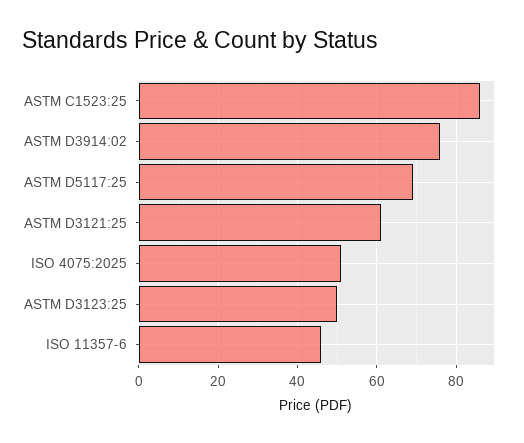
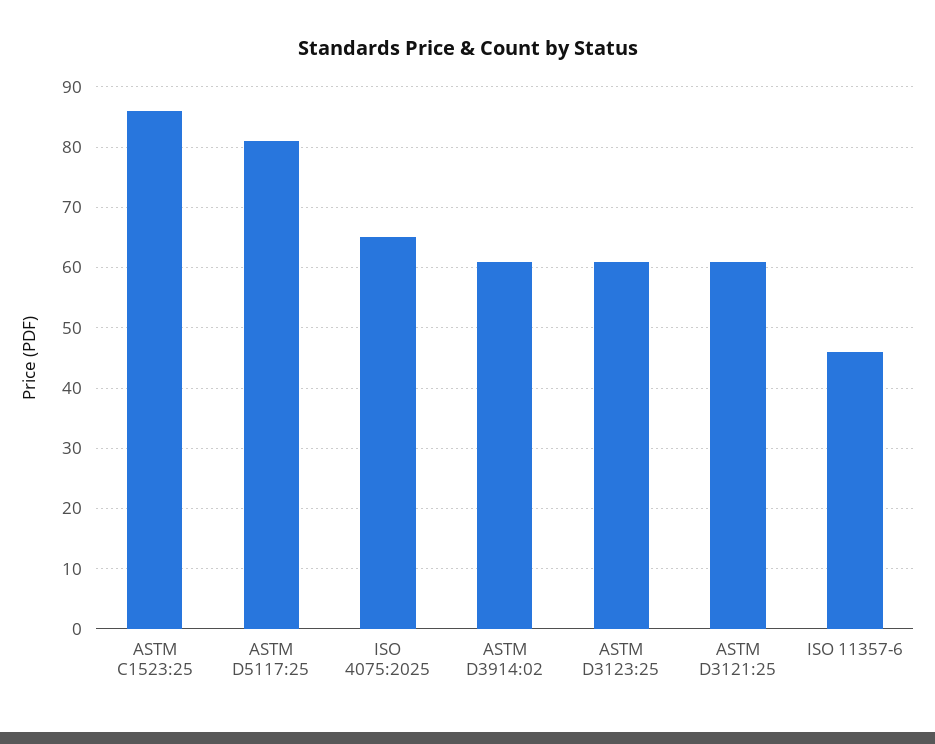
ASTM D3914:02: 75 -> 61
ASTM D5117:25: 70 -> 81
ISO 4075:2025: 50 -> 65
ASTM D3123:25: 50 -> 61

